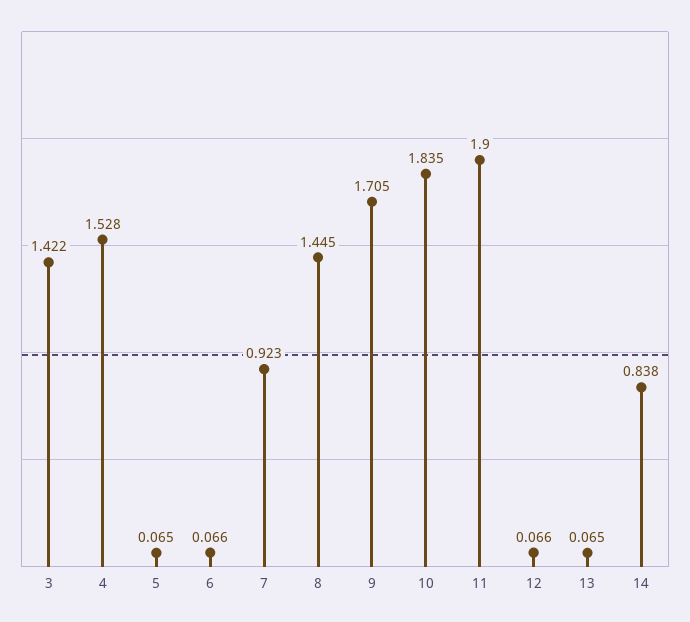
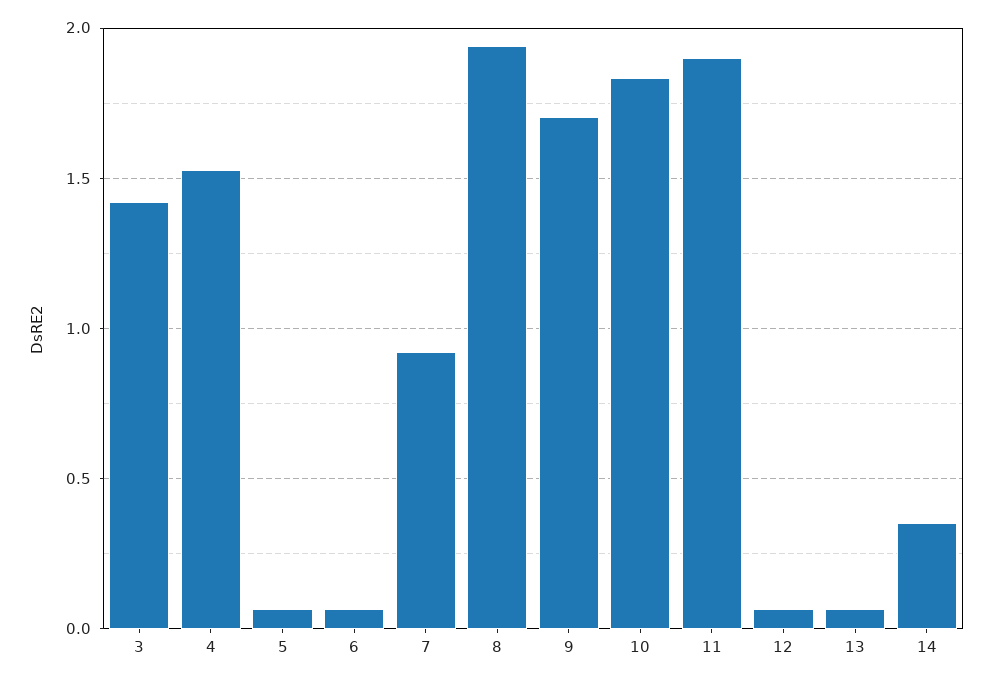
8: 1.445 -> 1.95
14: 0.838 -> 0.35

